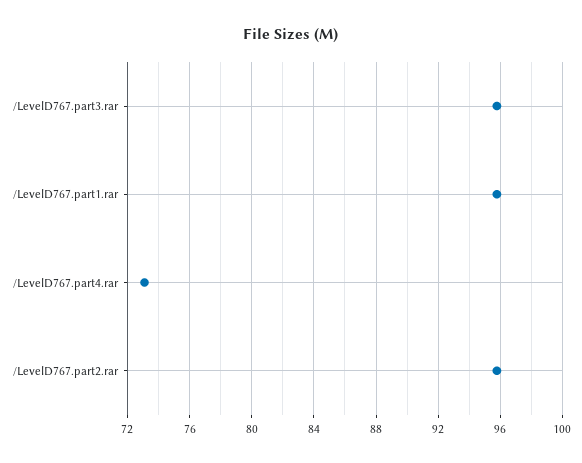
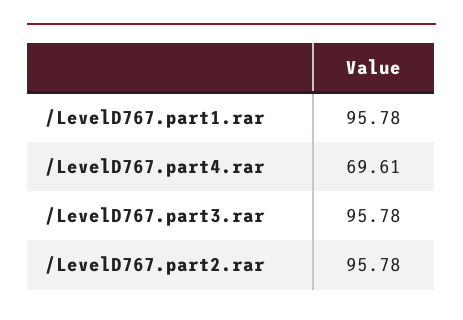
/LevelD767.part4.rar: 73 -> 69.61

